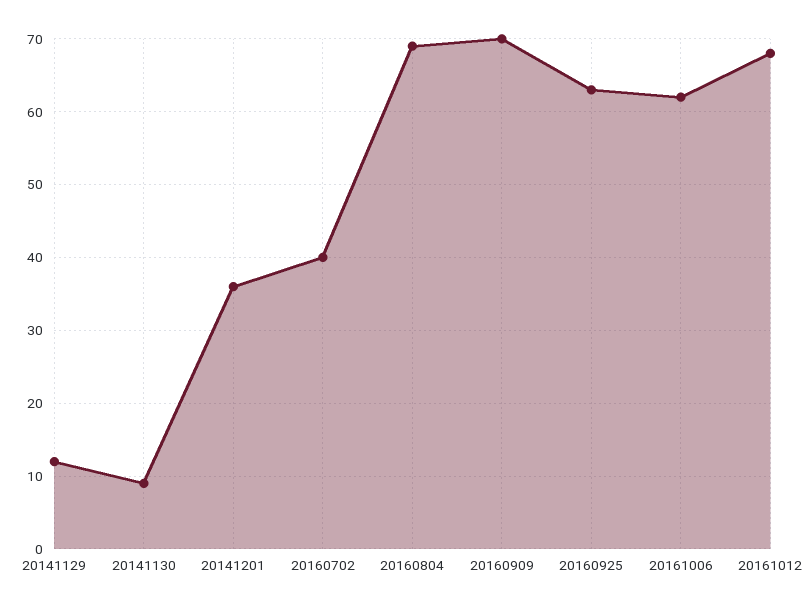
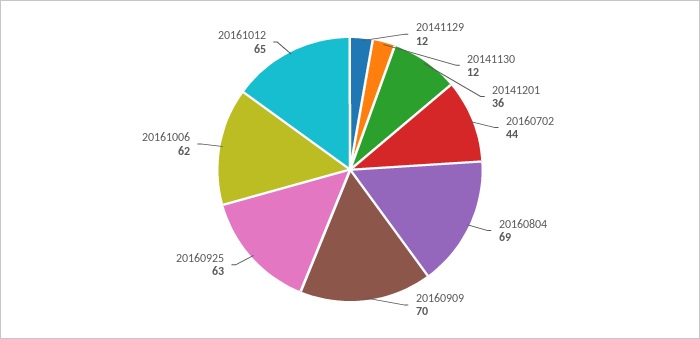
20141130: 9 -> 12
20160702: 40 -> 44
20161012: 68 -> 65

